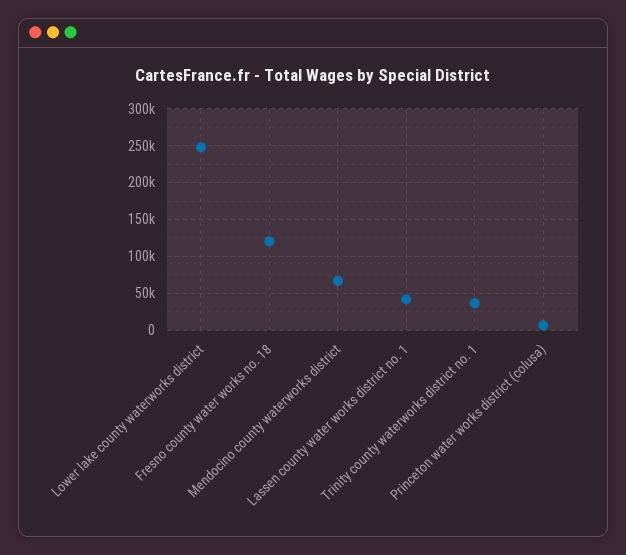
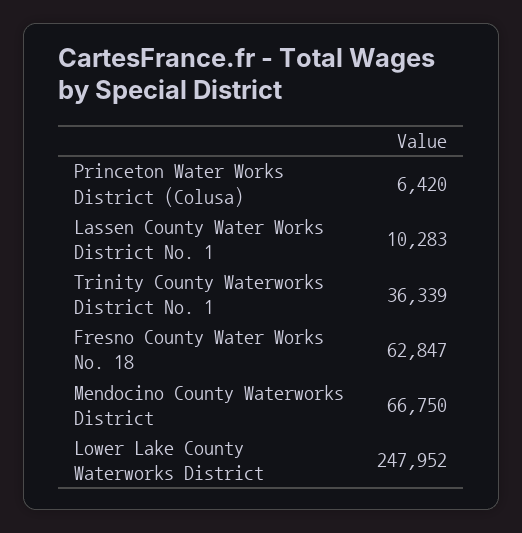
Fresno county water works no. 18: 120000 -> 62847
Lassen county water works district no. 1: 40000 -> 10283

